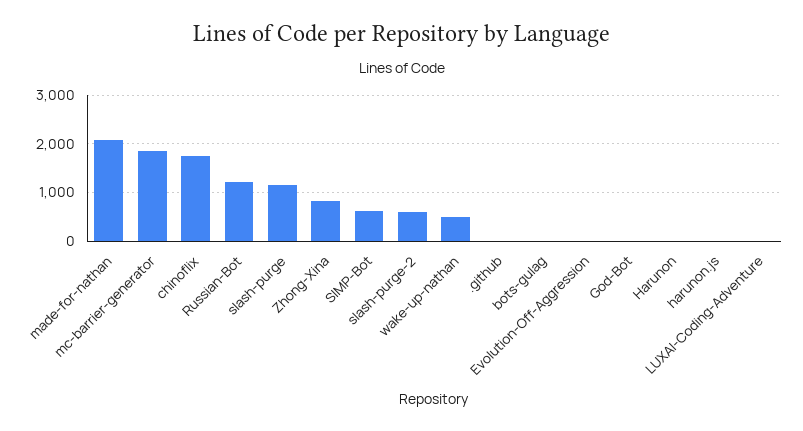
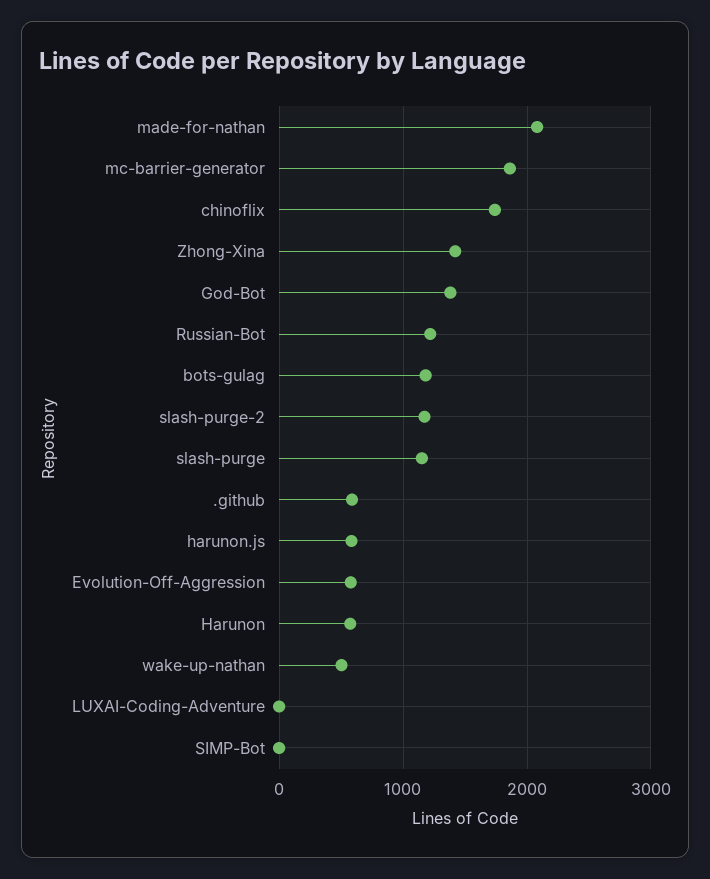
Zhong-Xina: 800 -> 1400
SIMP-Bot: 600 -> 0
slash-purge-2: 600 -> 1200
.github: 0 -> 600
bots-gulag: 0 -> 1200
Evolution-Off-Aggression: 0 -> 600
God-Bot: 0 -> 1400
Harunon: 0 -> 600
harunon.js: 0 -> 600

